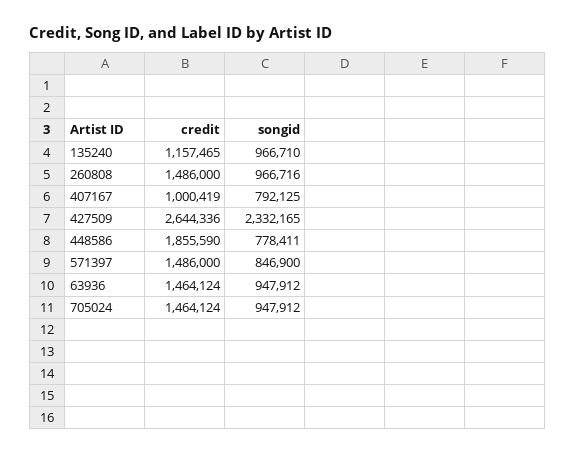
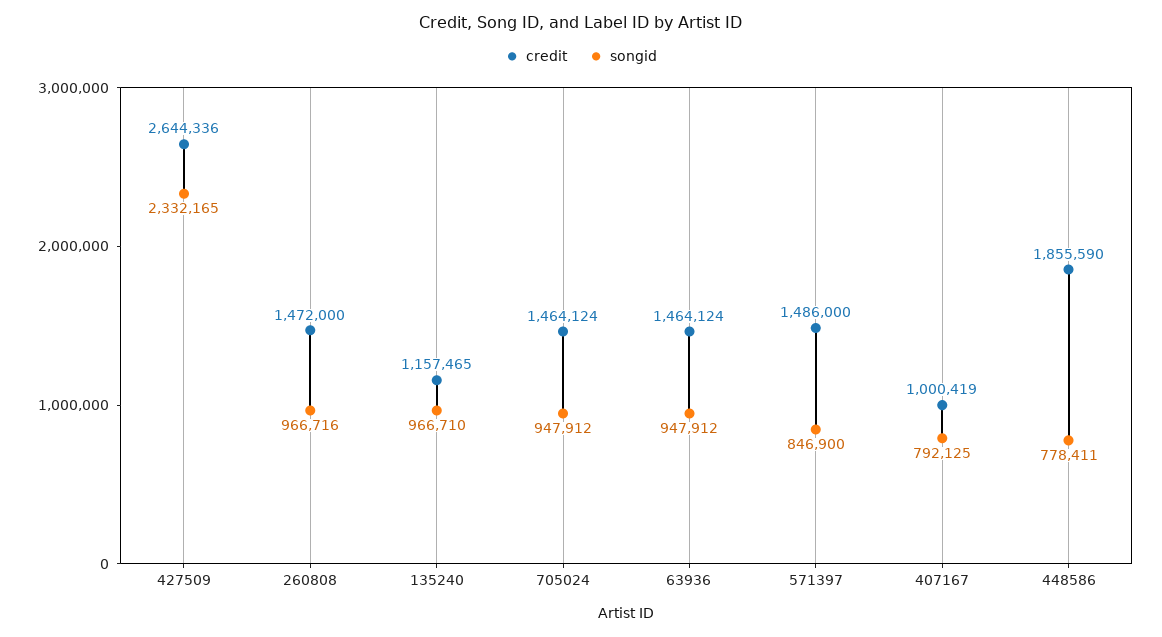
credit, 260808: 1486000 -> 1472000

